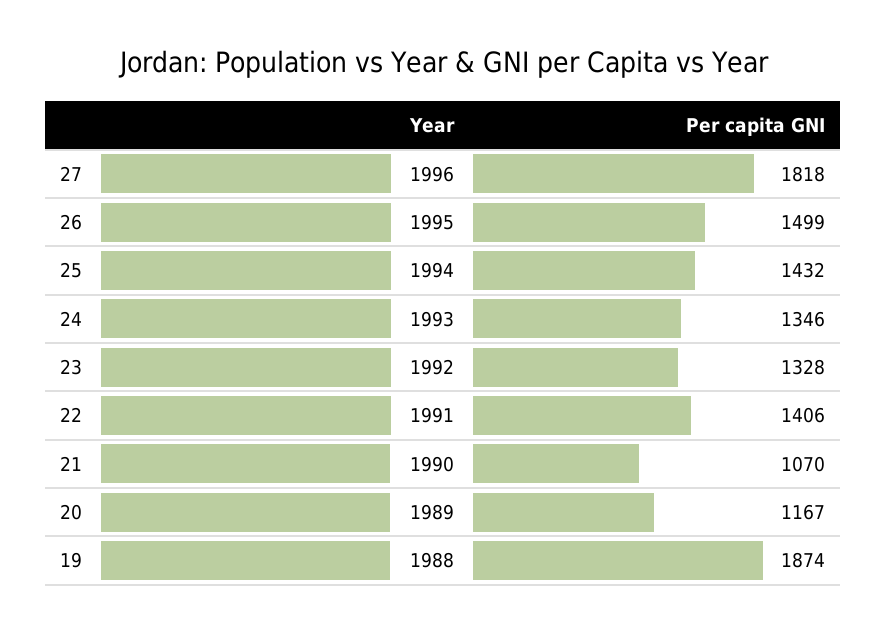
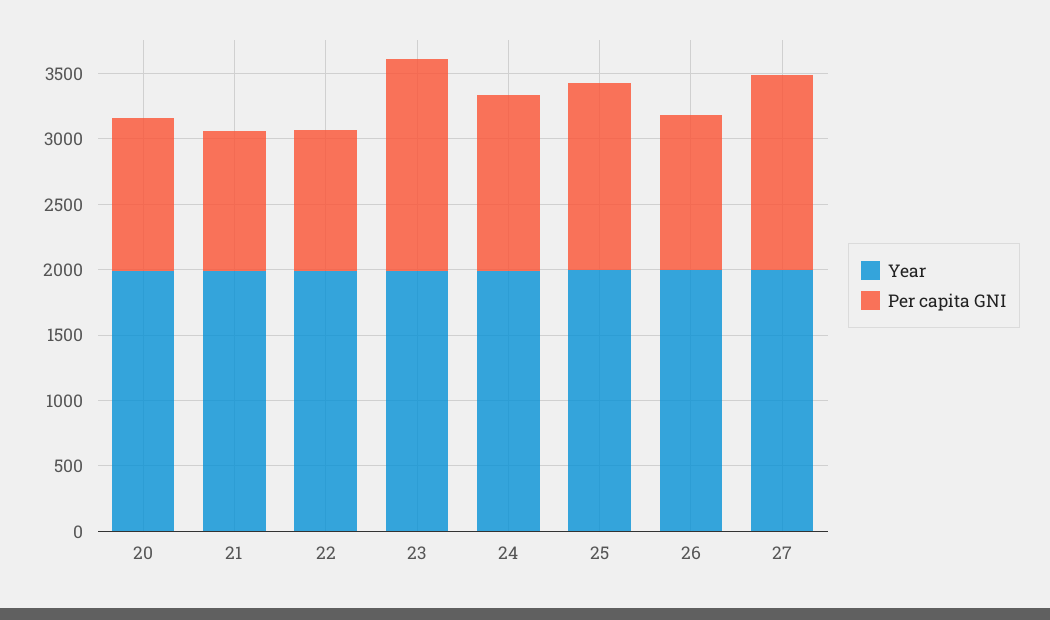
Per capita GNI, 27: 1818 -> 1500
Per capita GNI, 26: 1499 -> 1200
Per capita GNI, 23: 1328 -> 1600
Per capita GNI, 22: 1406 -> 1100
Year, 19: 1988 -> none
Per capita GNI, 19: 1874 -> none

